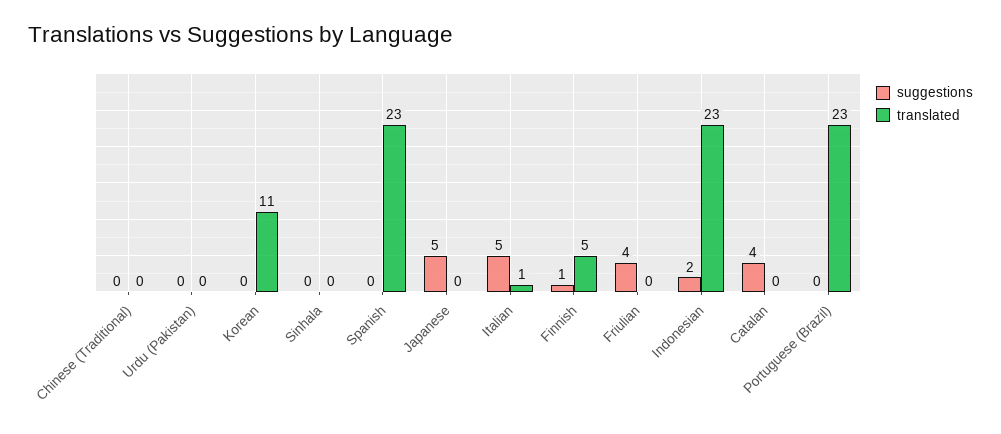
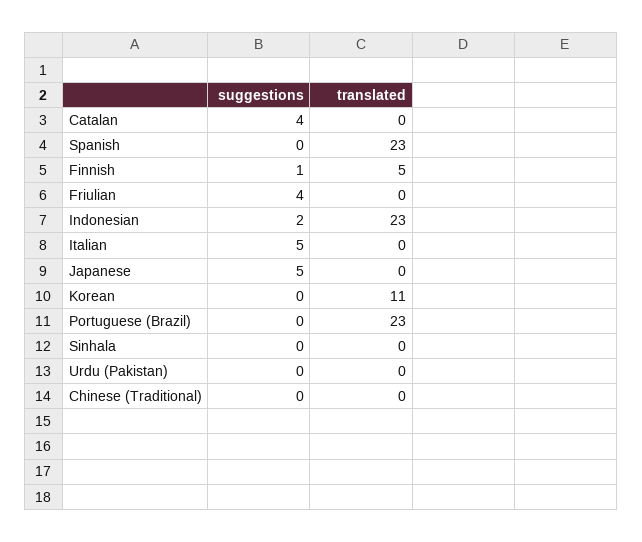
translated, Italian: 1 -> 0

